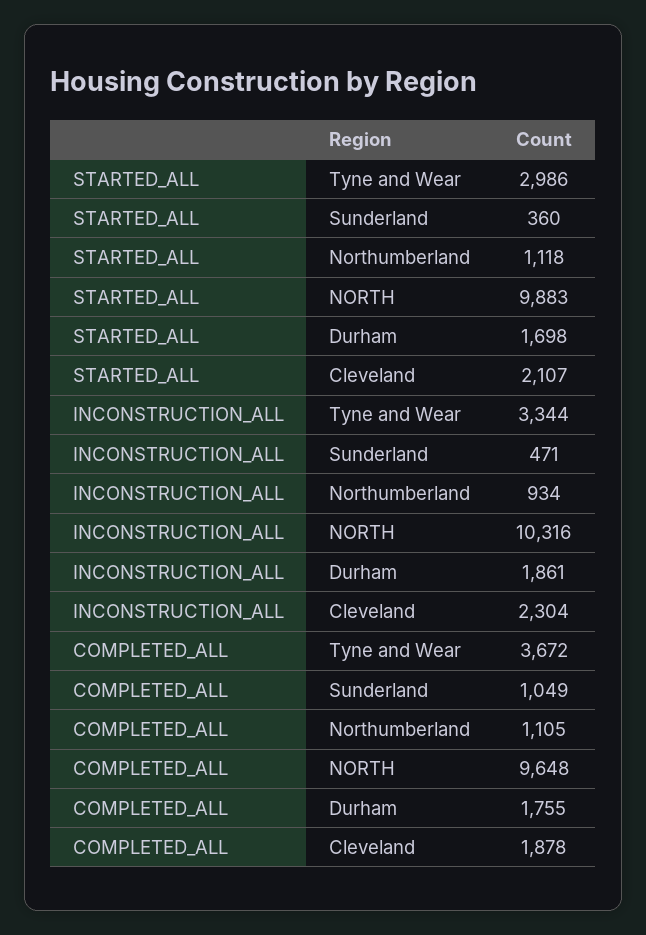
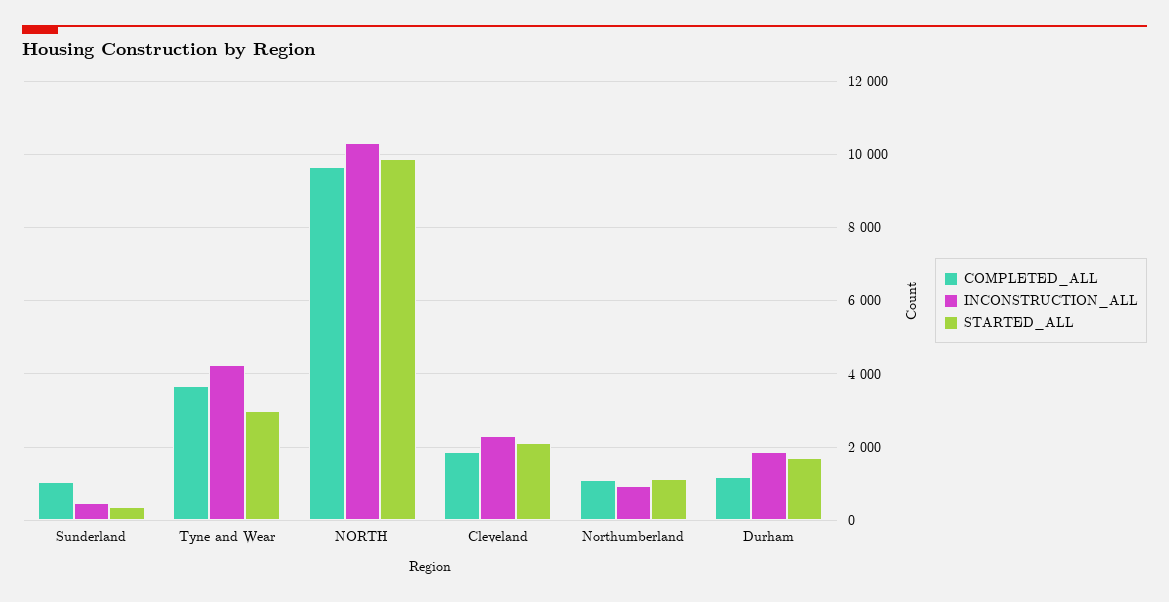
INCONSTRUCTION_ALL, Tyne and Wear: 3344 -> 4200
COMPLETED_ALL, Durham: 1755 -> 1200

